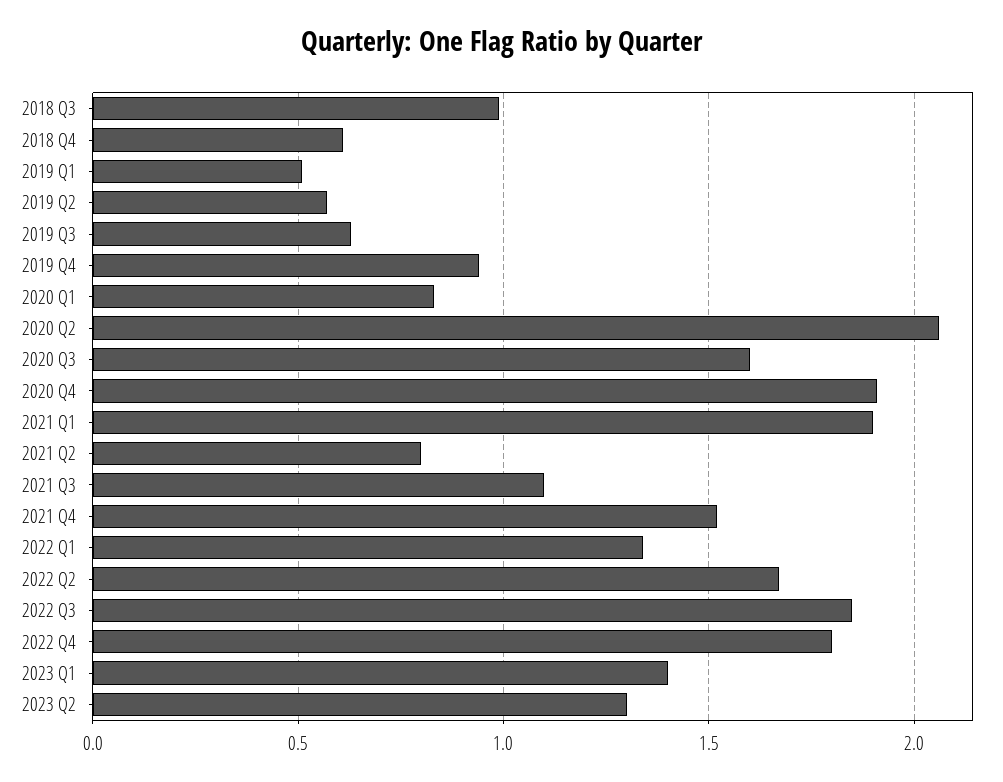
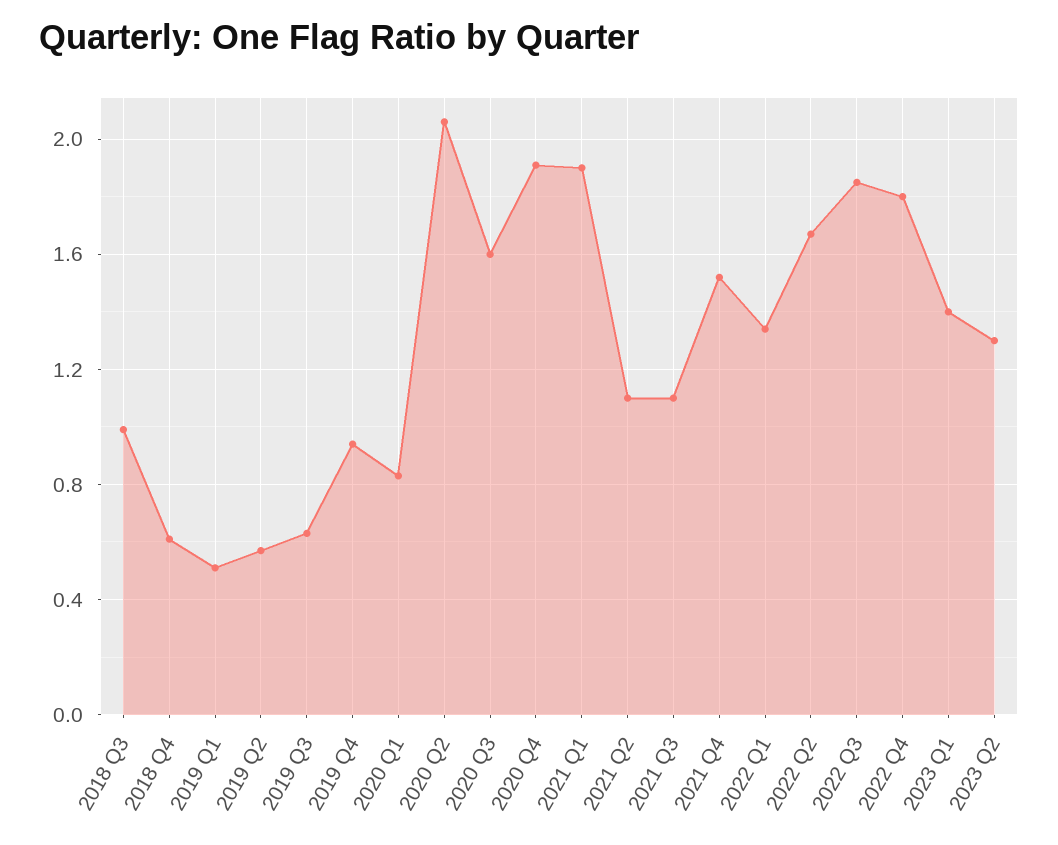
2021 Q2: 0.8 -> 1.1

